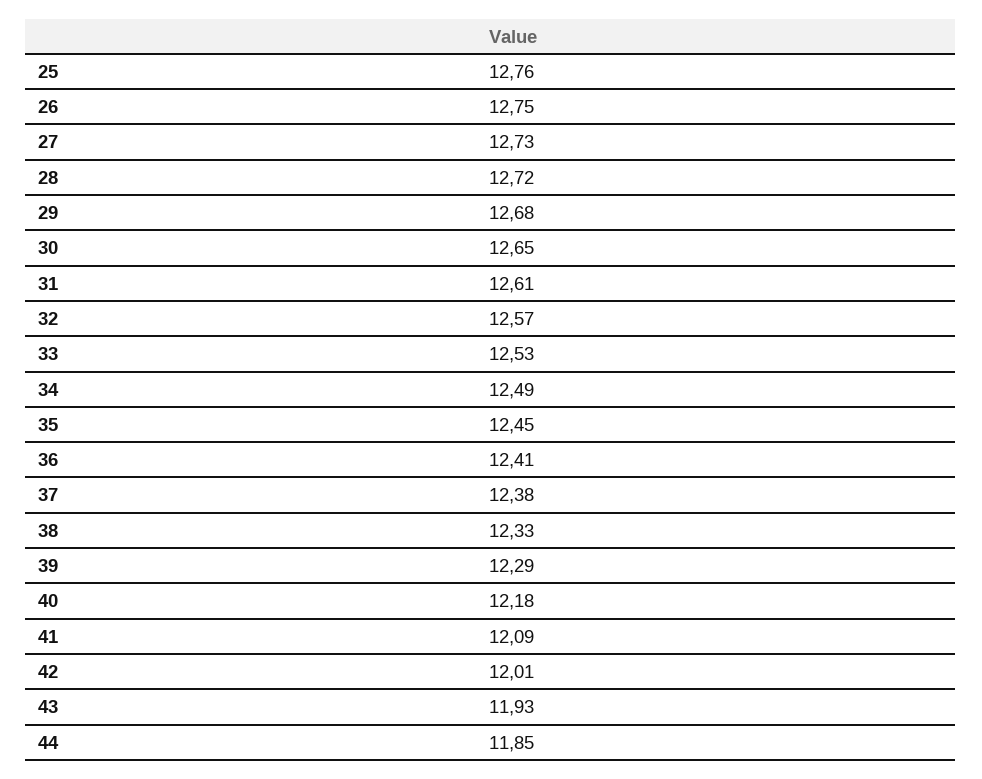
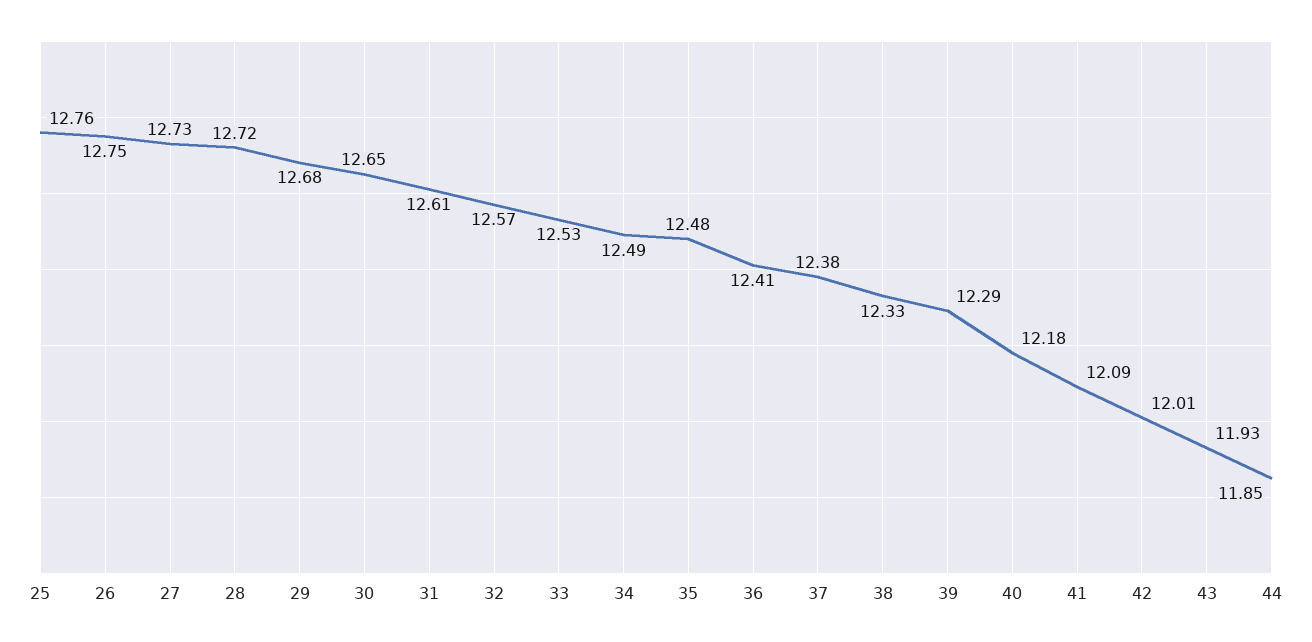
35: 12.45 -> 12.48

